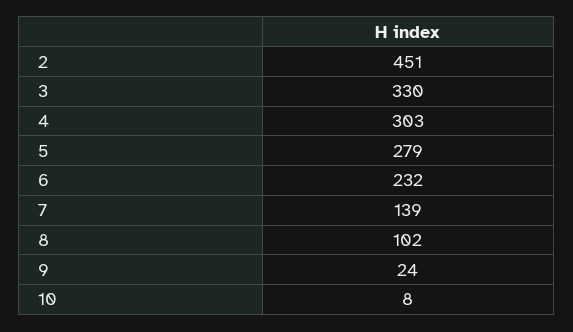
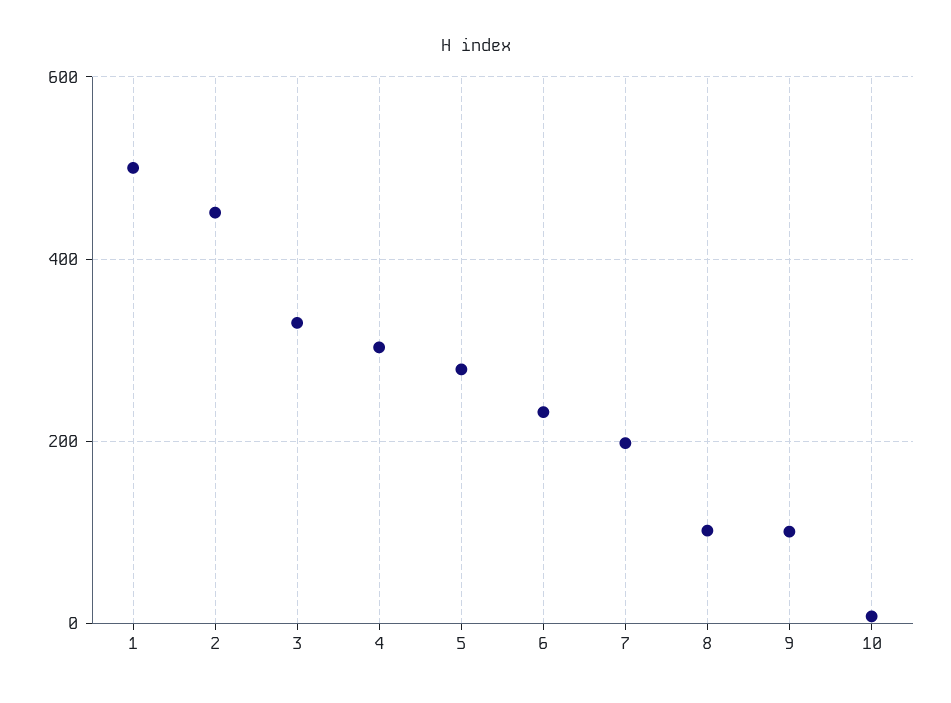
7: 139 -> 200
9: 24 -> 100
1: none -> 500

